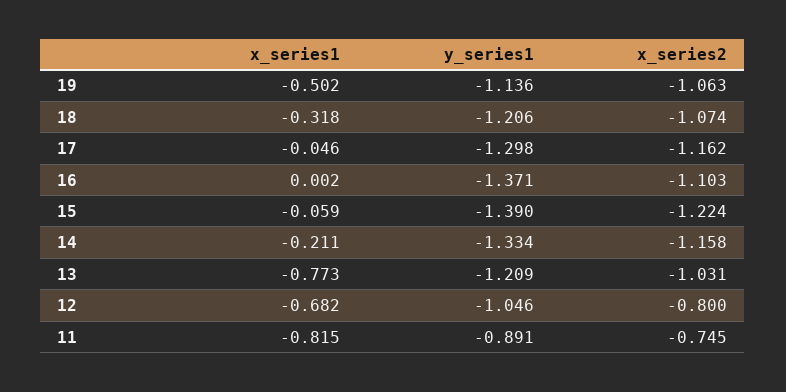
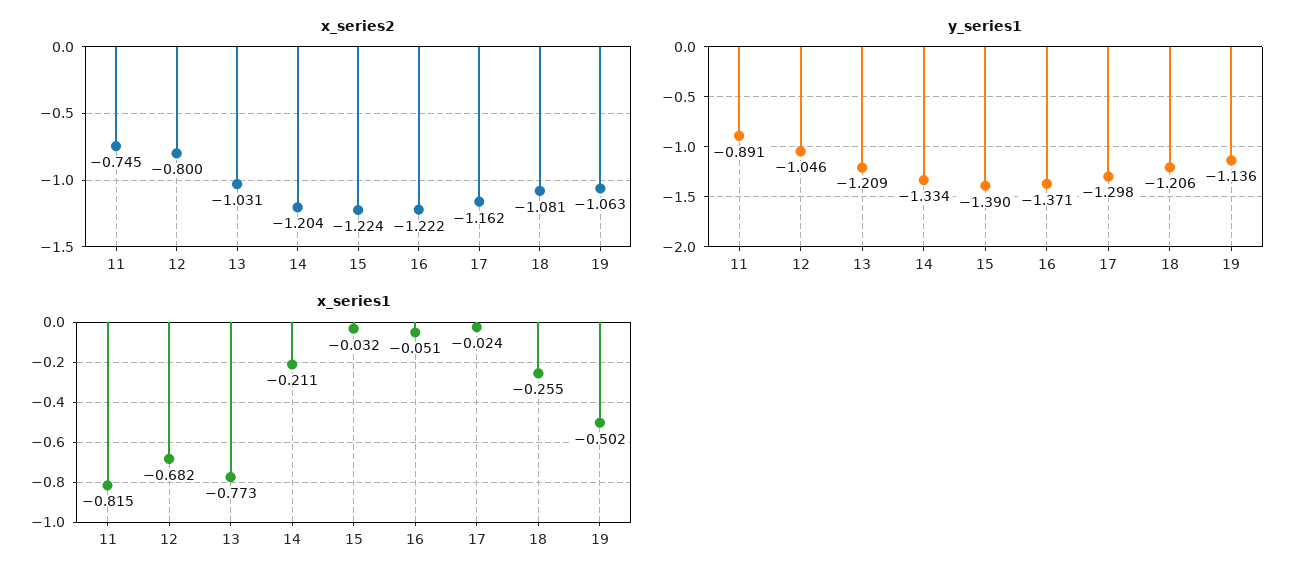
x_series1, 18: -0.318 -> -0.255
x_series2, 18: -1.074 -> -1.081
x_series1, 17: -0.046 -> -0.024
x_series1, 16: 0.002 -> -0.051
x_series2, 16: -1.103 -> -1.222
x_series1, 15: -0.059 -> -0.032
x_series2, 14: -1.158 -> -1.204

